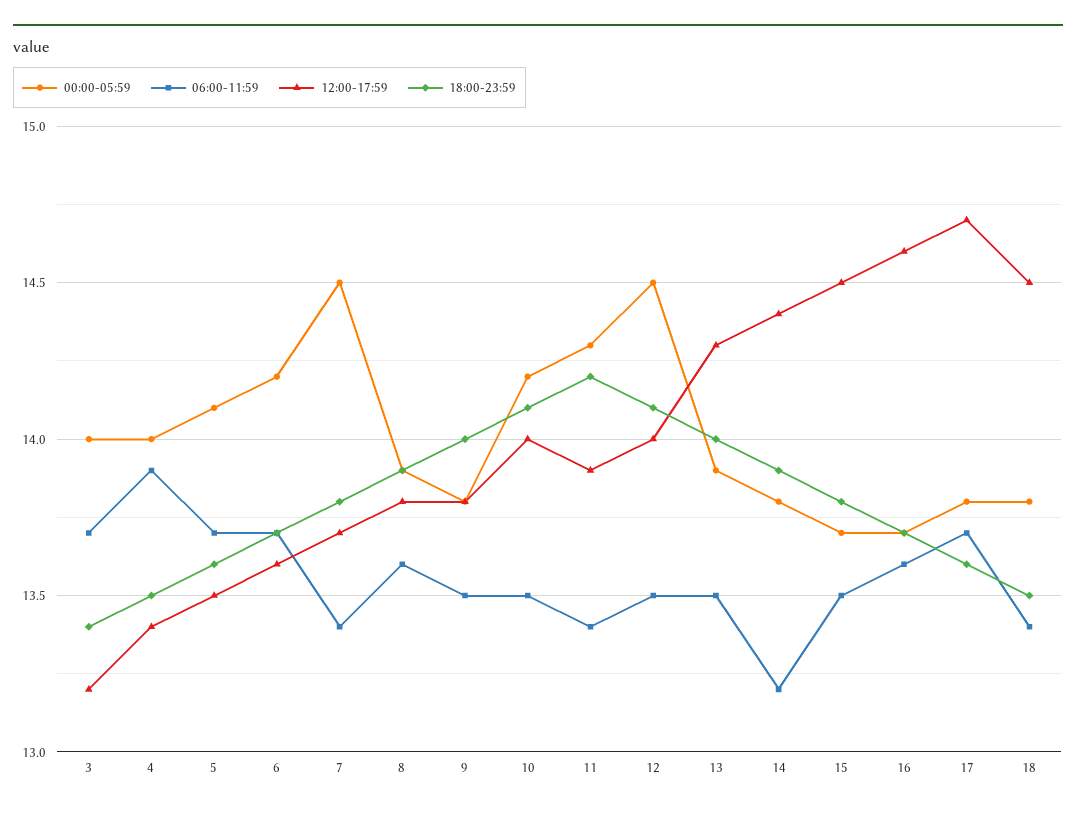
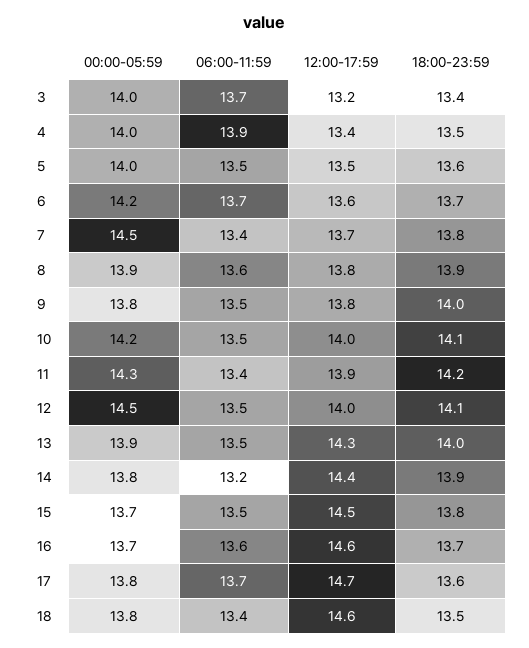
00:00-05:59, 5: 14.1 -> 14
06:00-11:59, 5: 13.7 -> 13.5
12:00-17:59, 18: 14.5 -> 14.6

